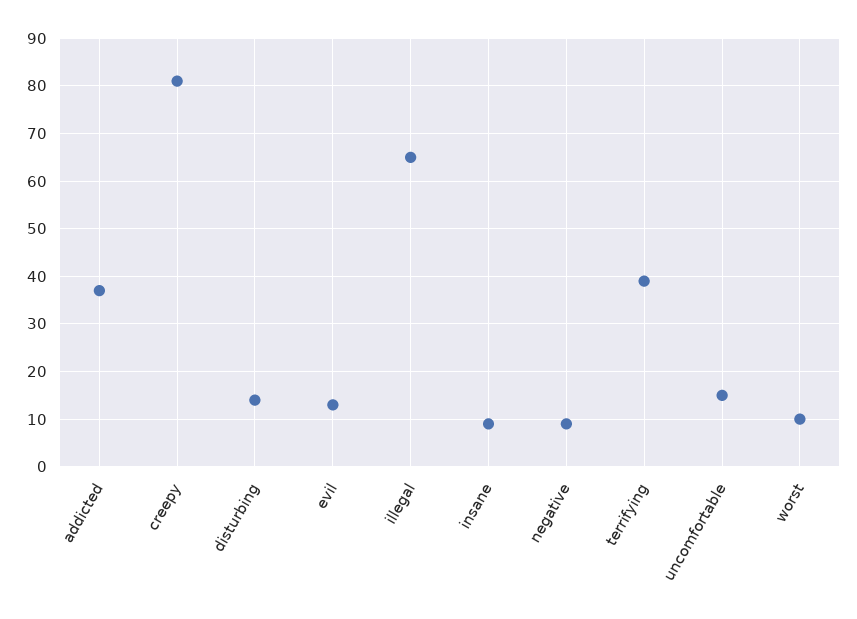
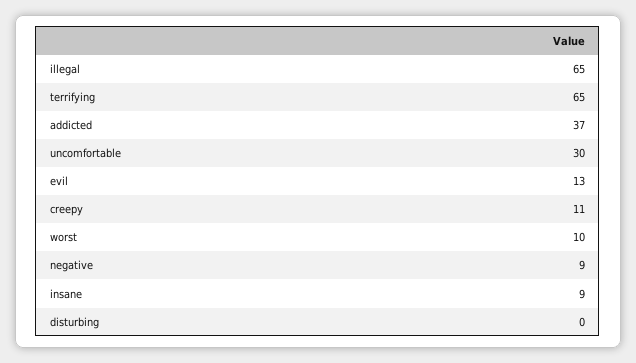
creepy: 80 -> 11
disturbing: 15 -> 0
terrifying: 40 -> 65
uncomfortable: 15 -> 30

